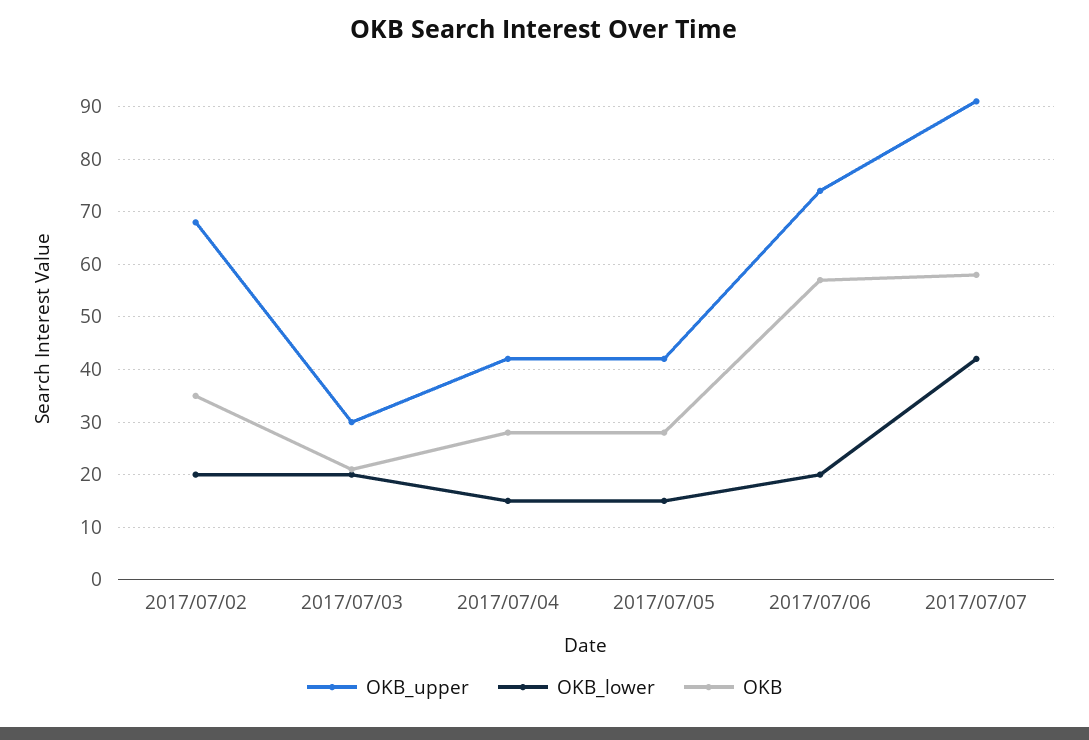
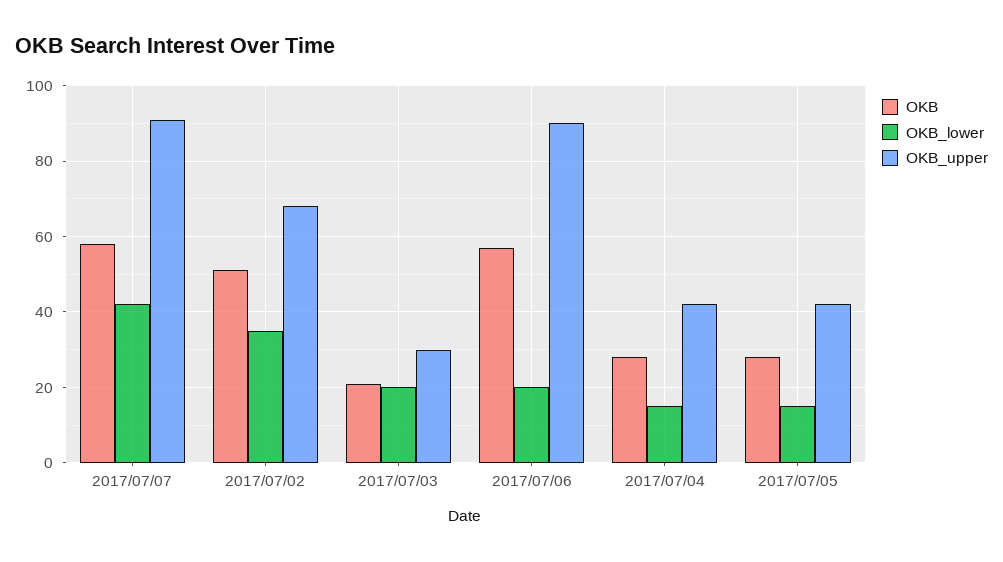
OKB_lower, 2017/07/02: 20 -> 35
OKB, 2017/07/02: 35 -> 50
OKB_upper, 2017/07/06: 75 -> 90

